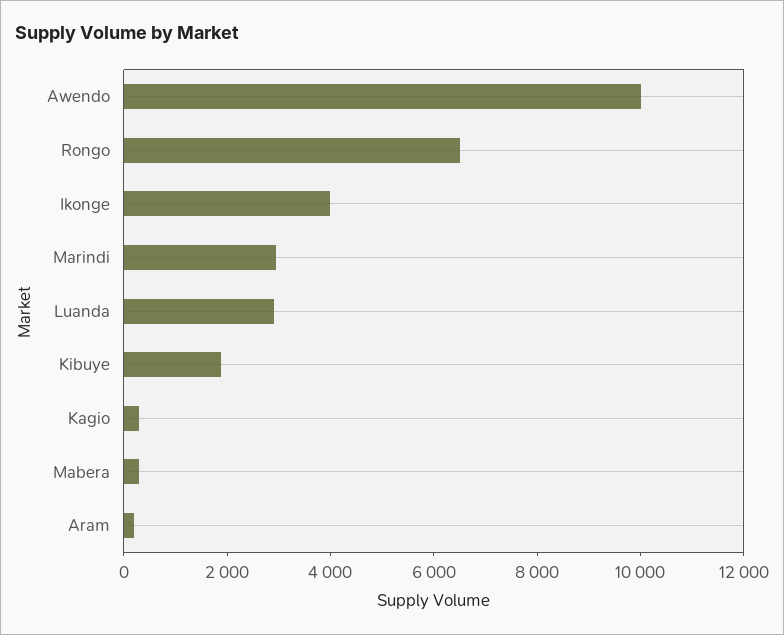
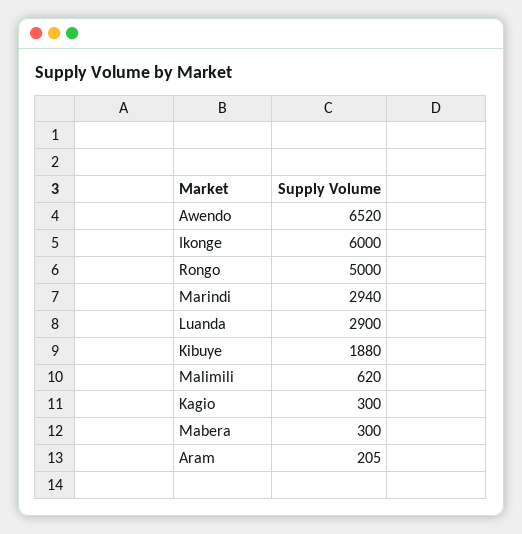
Awendo: 10000 -> 6520
Rongo: 6500 -> 5000
Ikonge: 4000 -> 6000
Malimili: none -> 620

